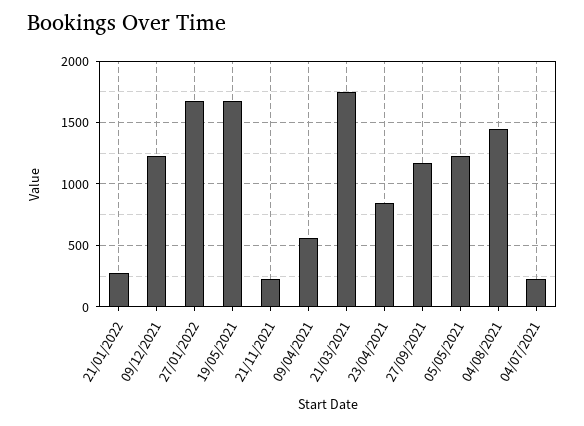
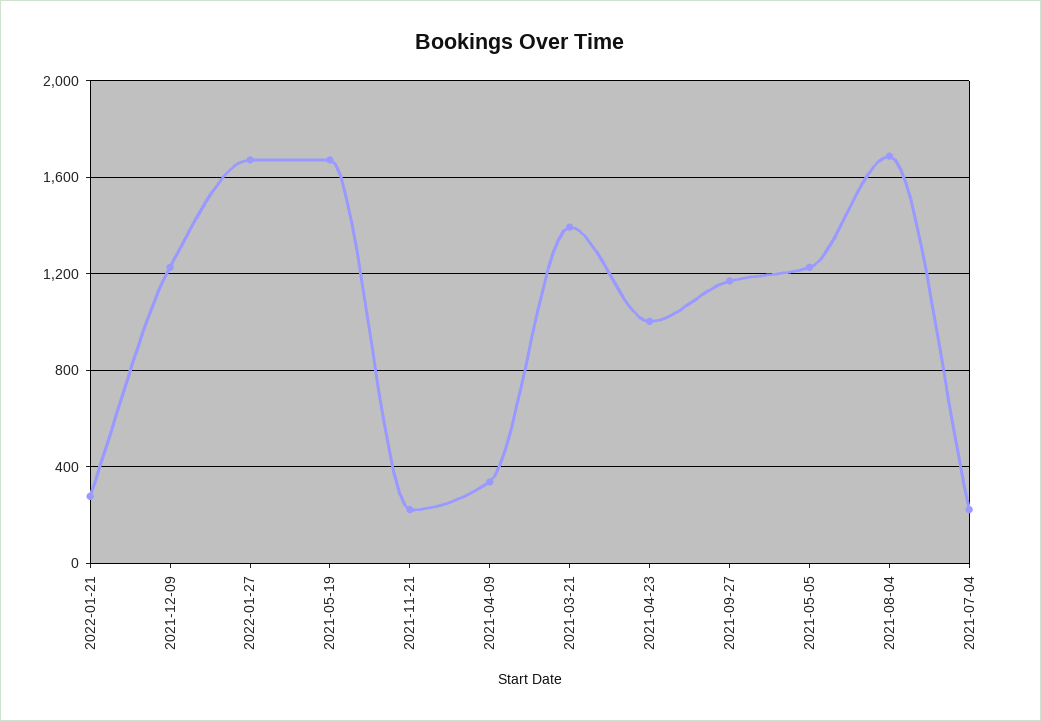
09/04/2021: 550 -> 350
21/03/2021: 1750 -> 1400
23/04/2021: 850 -> 1000
04/08/2021: 1450 -> 1700

